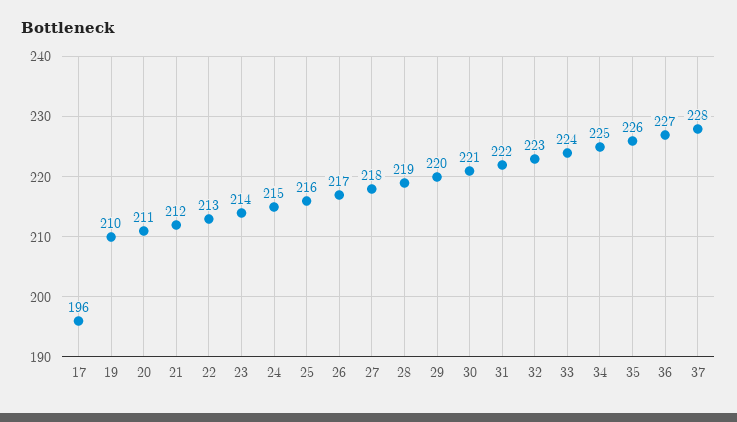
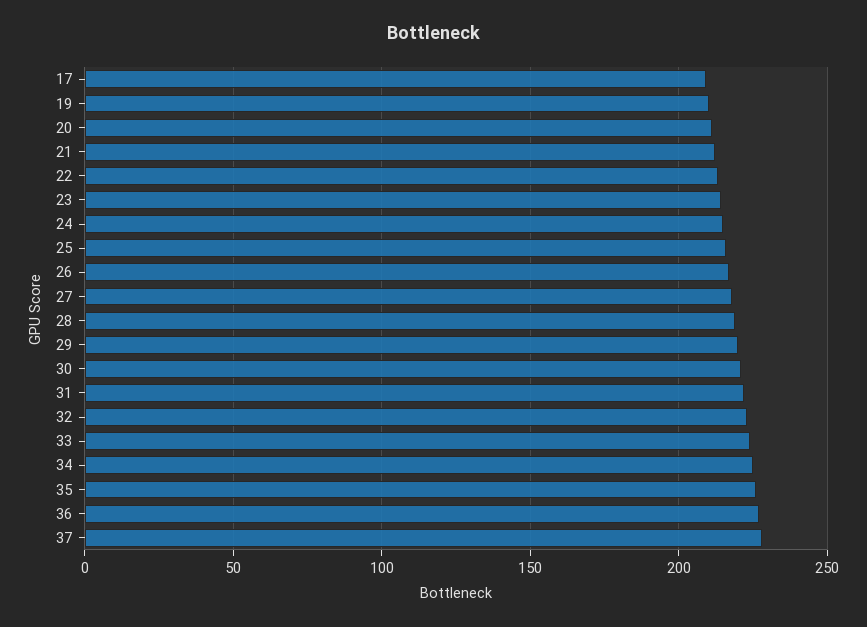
17: 196 -> 210

